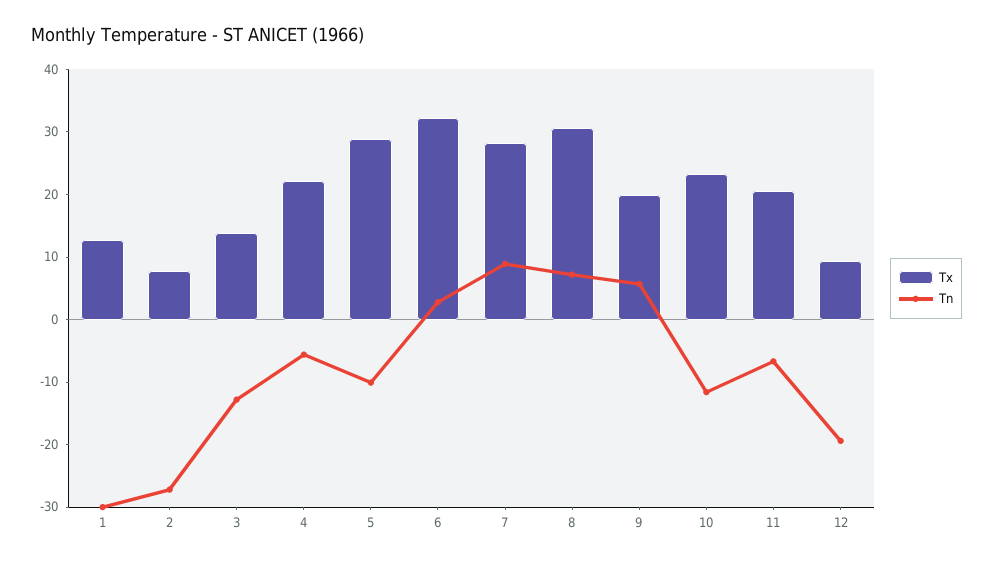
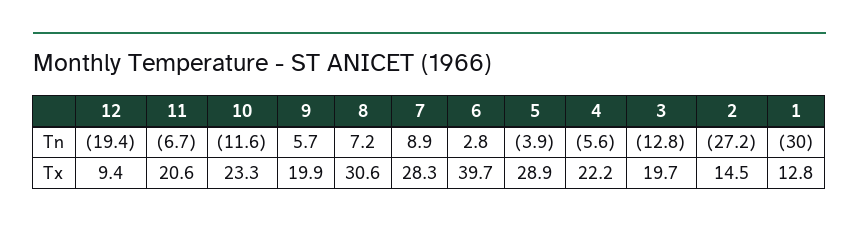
Tx, 2: 8 -> 14.5
Tx, 3: 14 -> 19.7
Tn, 5: -10 -> -3.9
Tx, 6: 32 -> 39.7

